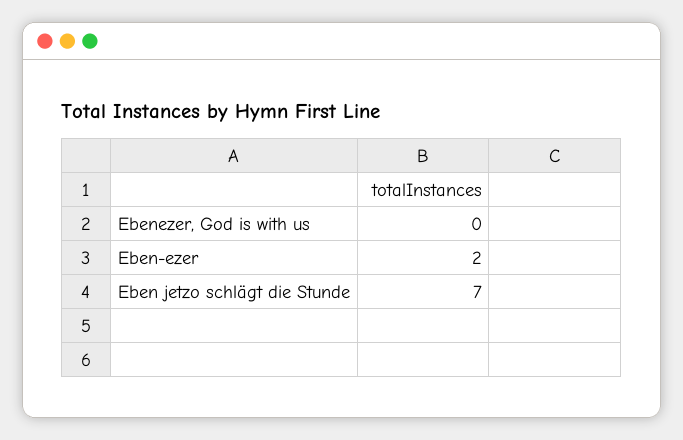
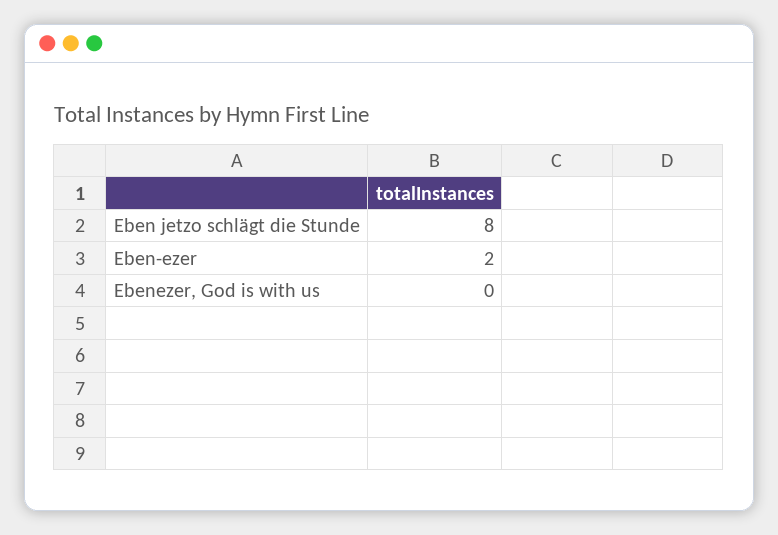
Eben jetzo schlägt die Stunde: 7 -> 8

